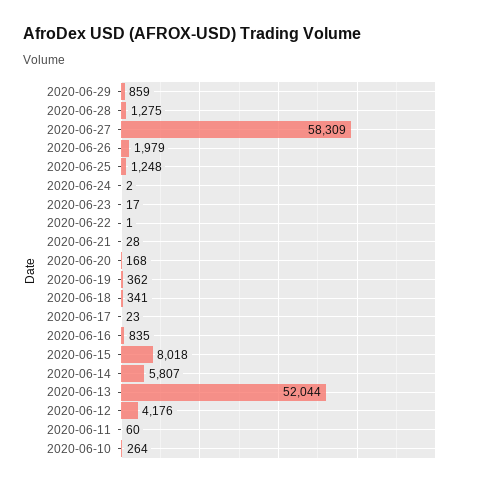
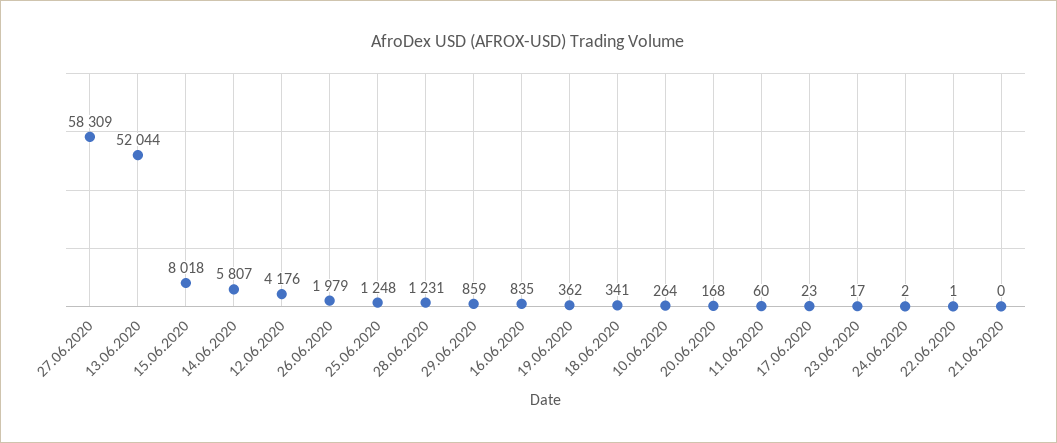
2020-06-28: 1275 -> 1231
2020-06-21: 28 -> 0

